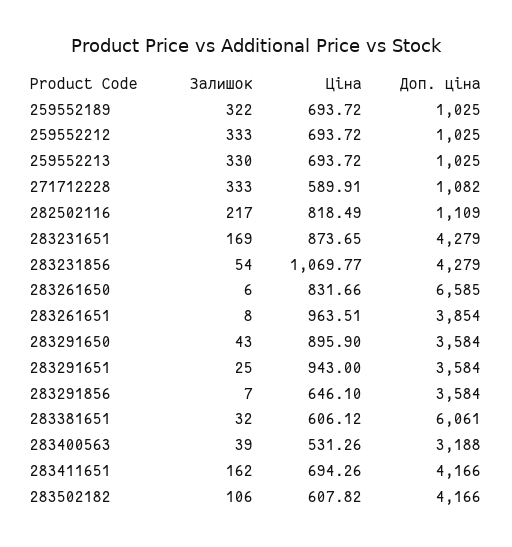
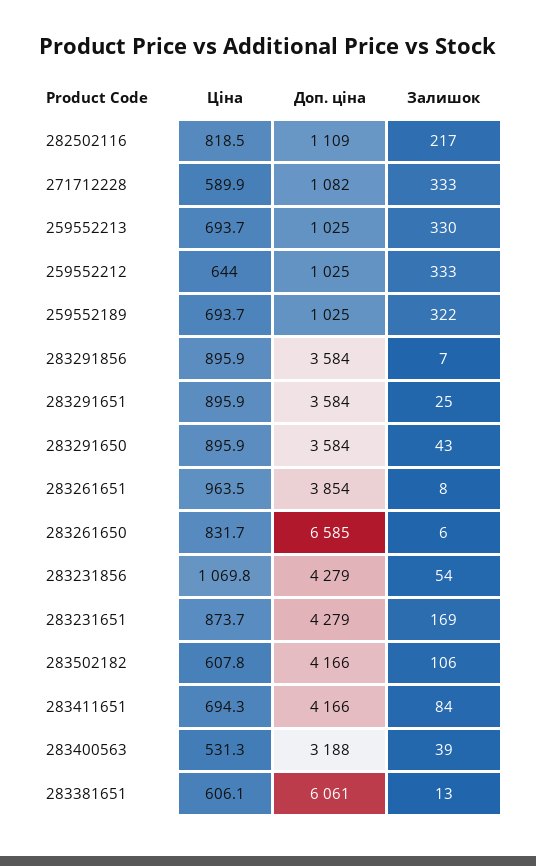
Ціна, 259552212: 693.72 -> 644
Ціна, 283291651: 943 -> 895.9
Ціна, 283291856: 646.1 -> 895.9
Залишок, 283381651: 32 -> 13
Залишок, 283411651: 162 -> 84

